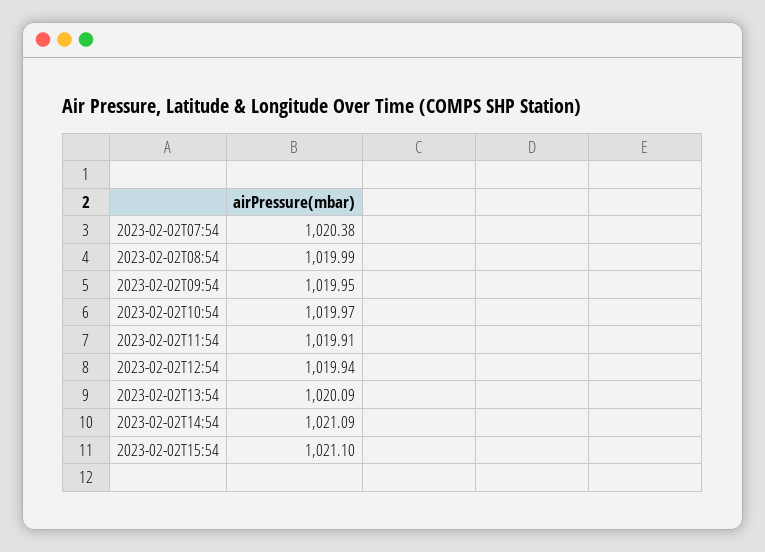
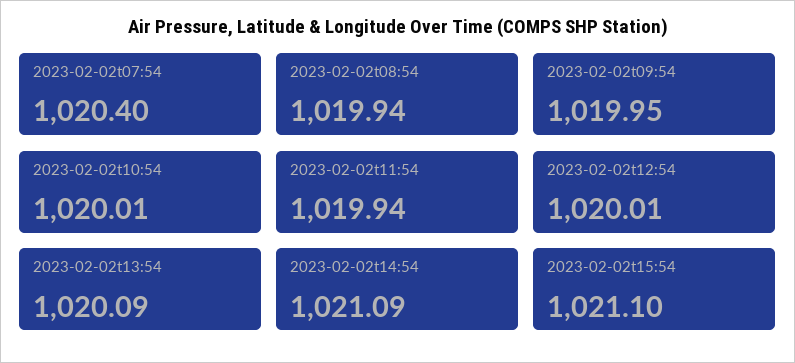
2023-02-02T07:54: 1020.38 -> 1020.4
2023-02-02T08:54: 1019.99 -> 1019.94
2023-02-02T10:54: 1019.97 -> 1020.01
2023-02-02T11:54: 1019.91 -> 1019.94
2023-02-02T12:54: 1019.94 -> 1020.01

